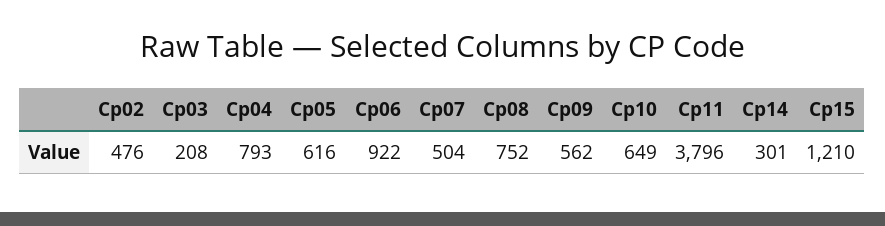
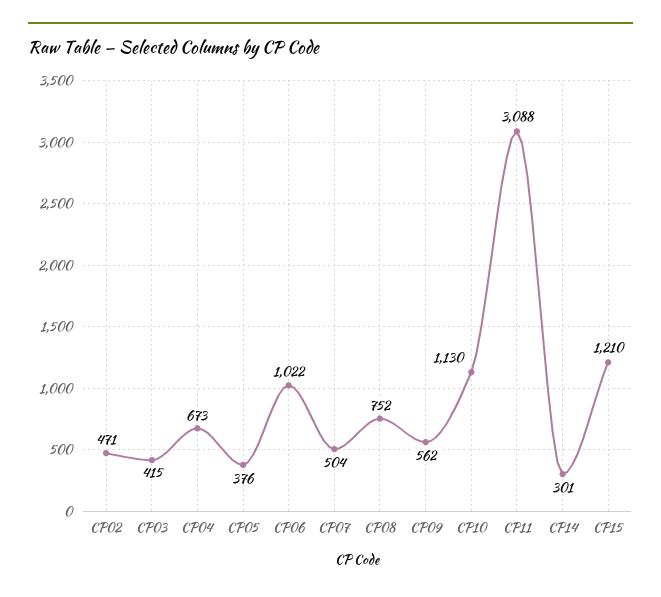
Cp02: 476 -> 471
Cp03: 208 -> 415
Cp04: 793 -> 673
Cp05: 616 -> 376
Cp06: 922 -> 1022
Cp10: 649 -> 1130
Cp11: 3796 -> 3088

